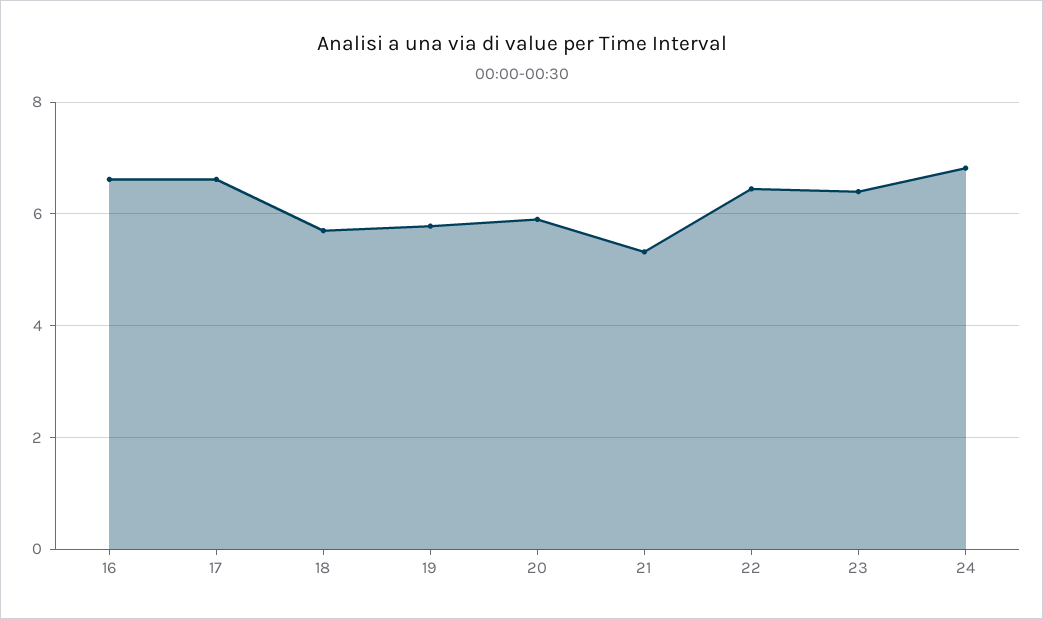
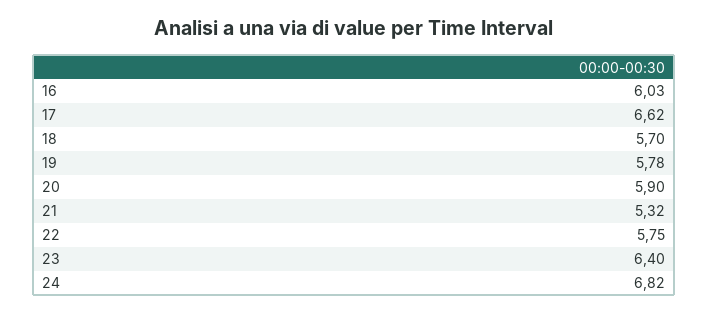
16: 6.6 -> 6.03
22: 6.4 -> 5.75

